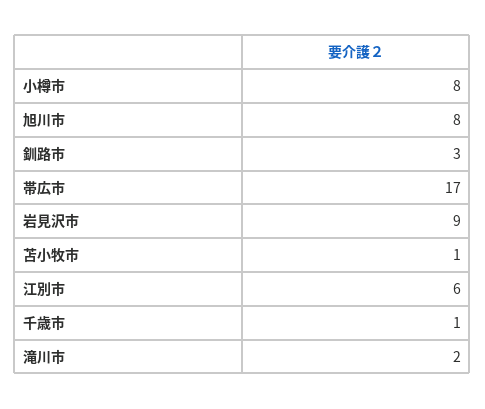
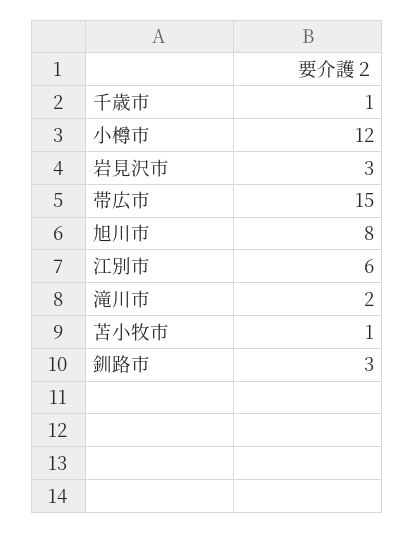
小樽市: 8 -> 12
帯広市: 17 -> 15
岩見沢市: 9 -> 3

